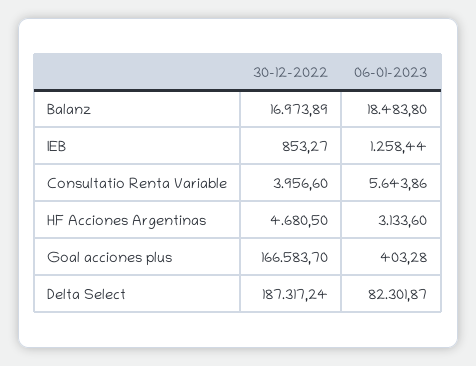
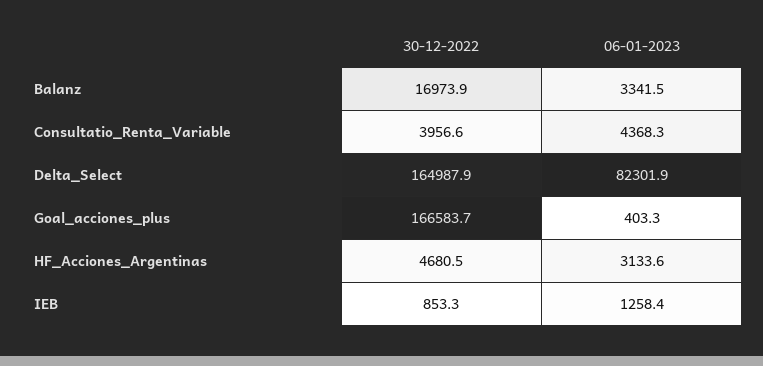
06-01-2023, Balanz: 18483.8 -> 3341.5
06-01-2023, Consultatio Renta Variable: 5643.86 -> 4368.3
30-12-2022, Delta Select: 187317.24 -> 164987.9

